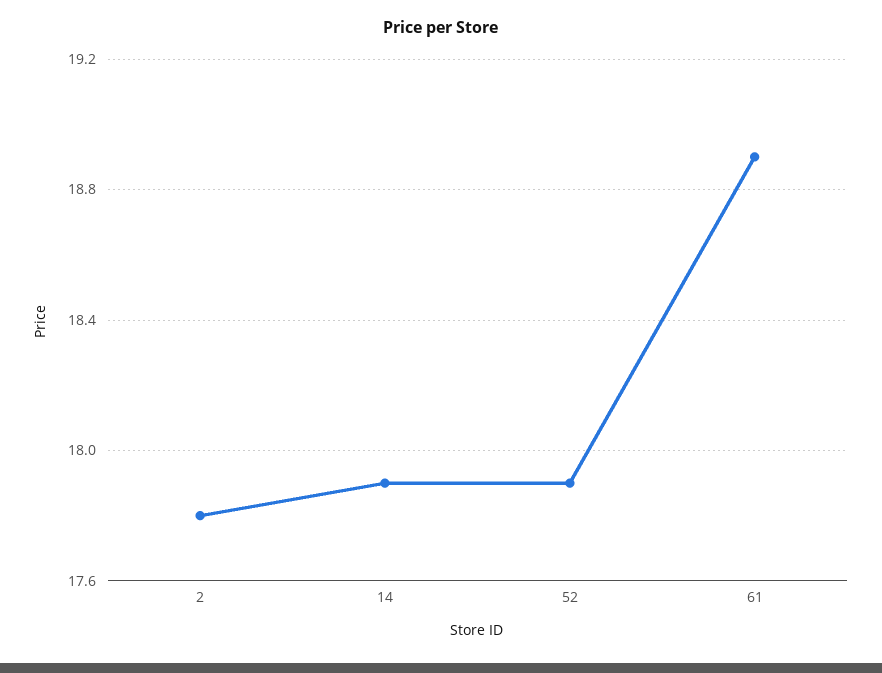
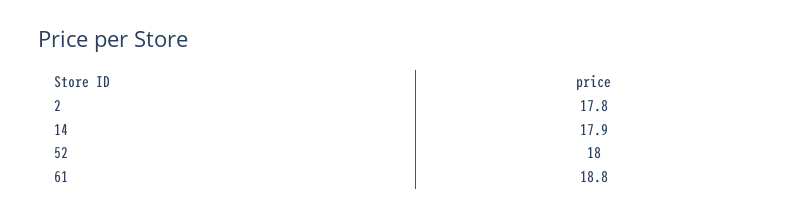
52: 17.9 -> 18
61: 18.9 -> 18.8

